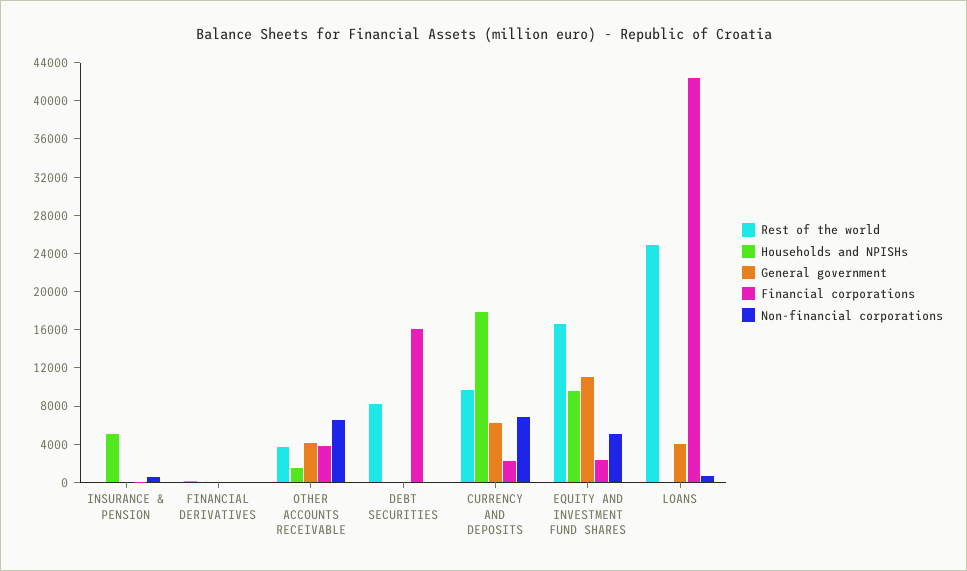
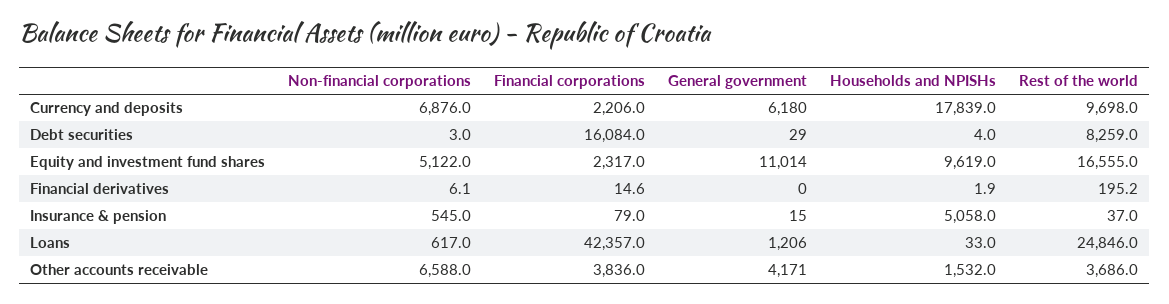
General government, LOANS: 4000 -> 1206

